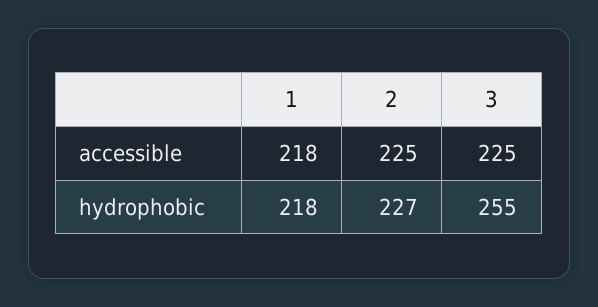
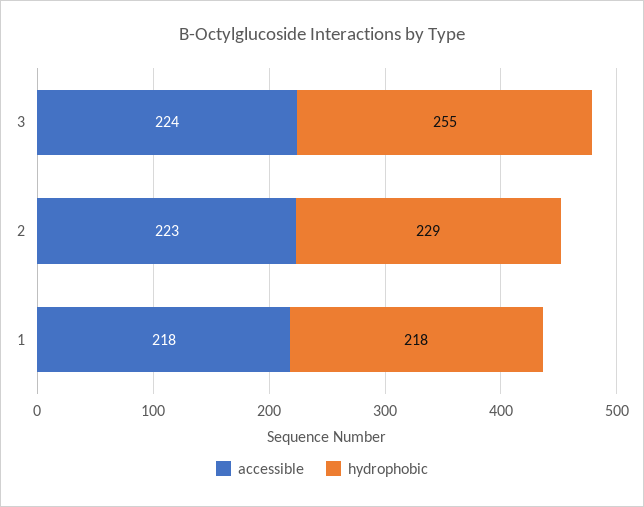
accessible, 2: 225 -> 223
accessible, 3: 225 -> 224
hydrophobic, 2: 227 -> 229

